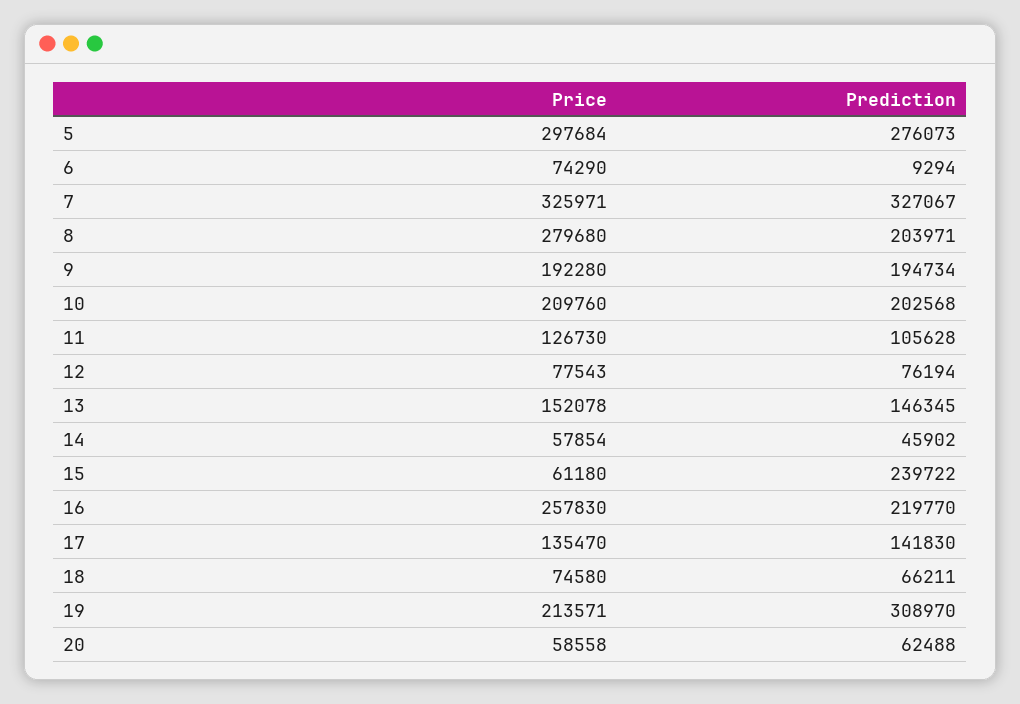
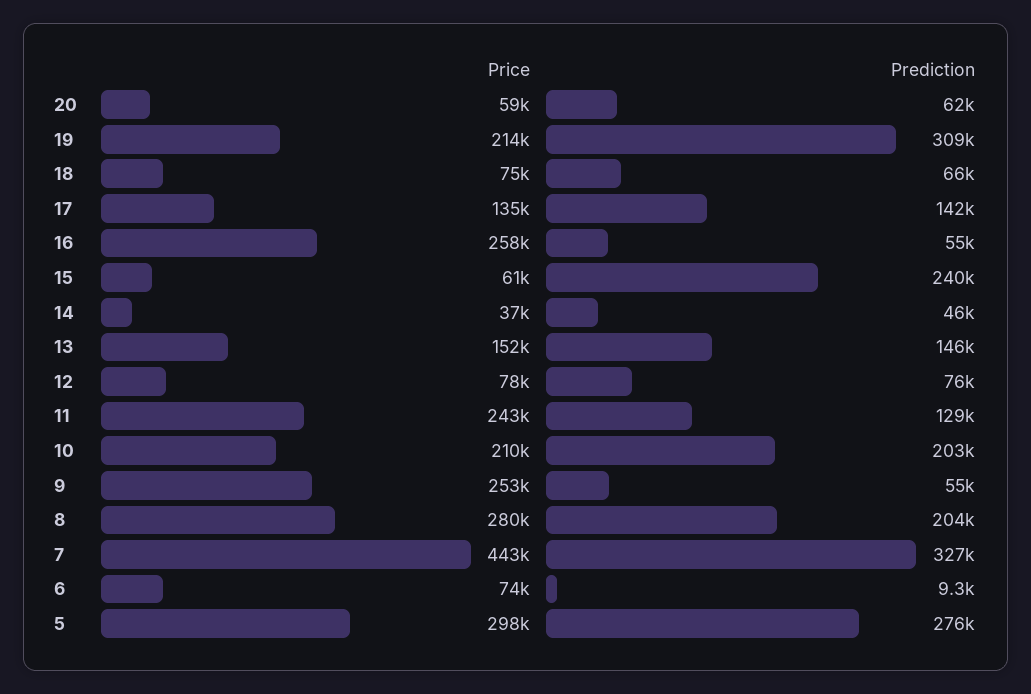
Price, 7: 325971 -> 443000
Price, 9: 192280 -> 253000
Prediction, 9: 194734 -> 55000
Price, 11: 126730 -> 243000
Prediction, 11: 105628 -> 129000
Price, 14: 57854 -> 37000
Prediction, 16: 219770 -> 55000

